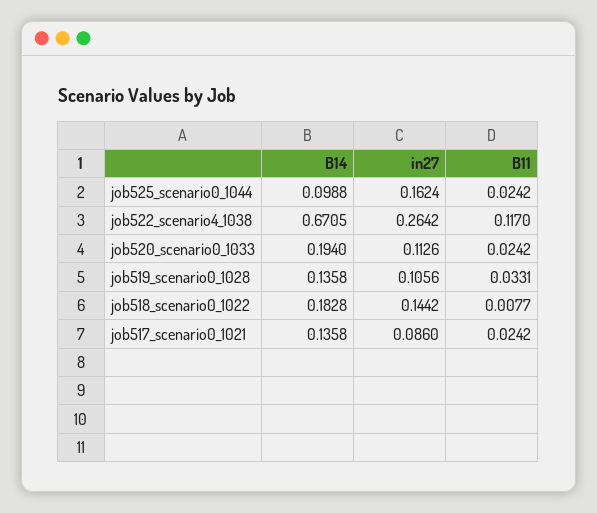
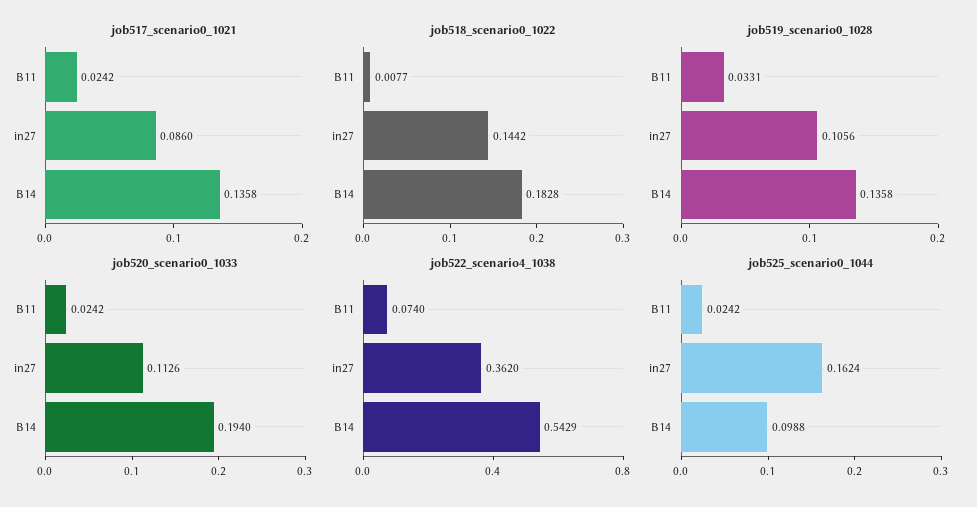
job522_scenario4_1038, B14: 0.6705 -> 0.5429
job522_scenario4_1038, in27: 0.2642 -> 0.362
job522_scenario4_1038, B11: 0.117 -> 0.074

